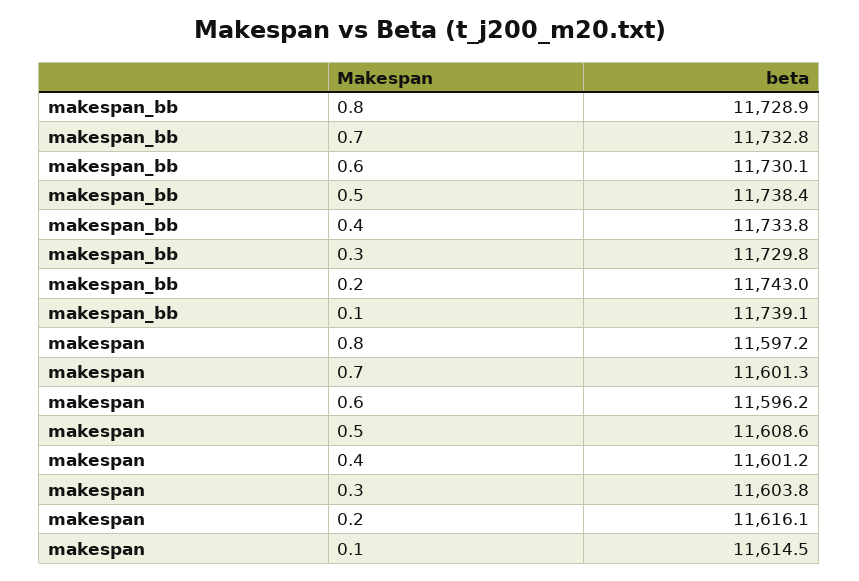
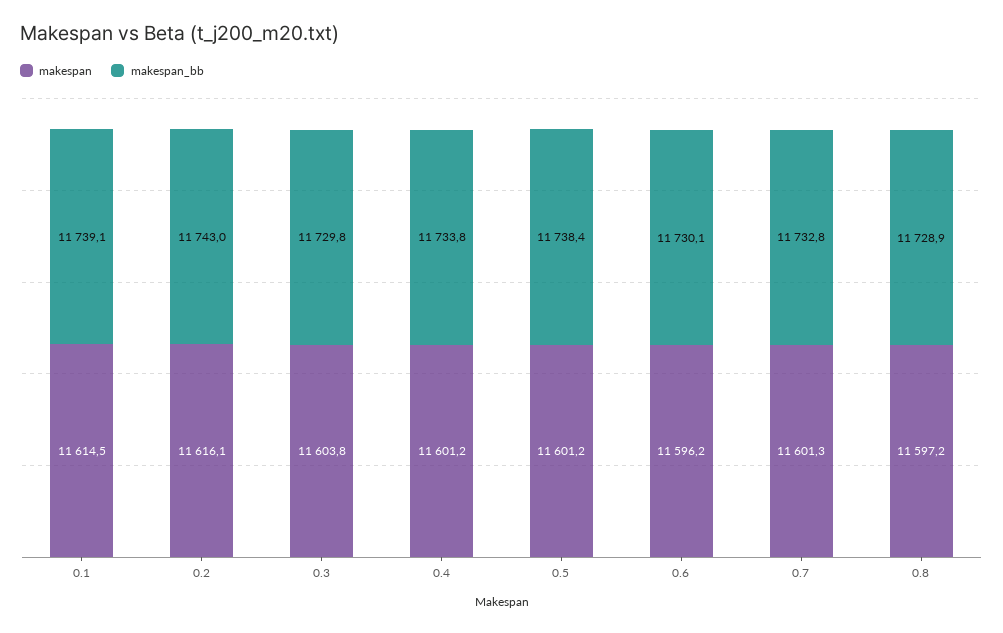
makespan, 0.5: 11608.6 -> 11601.2

